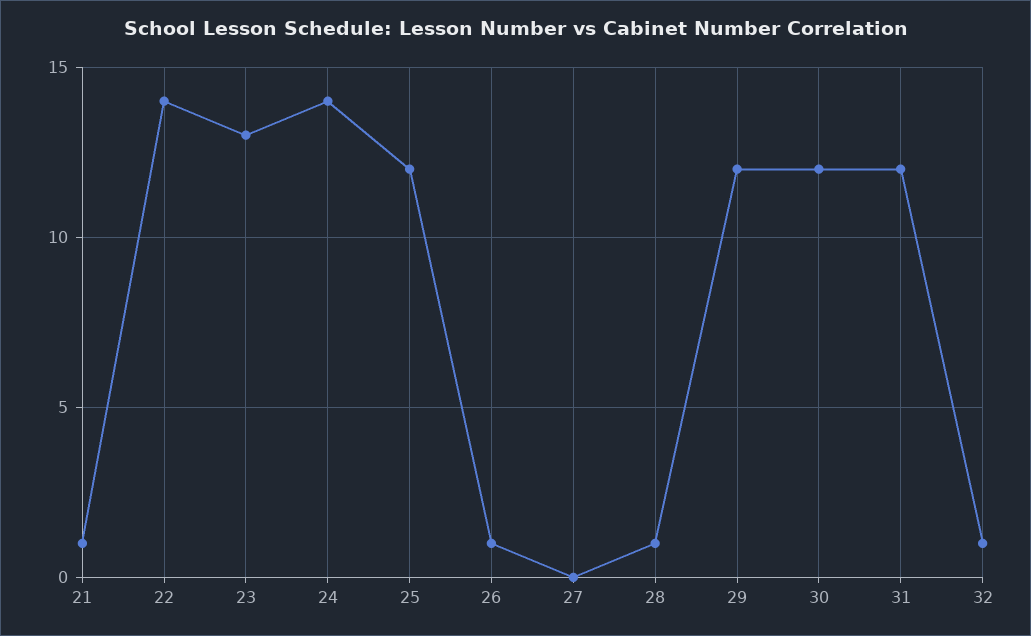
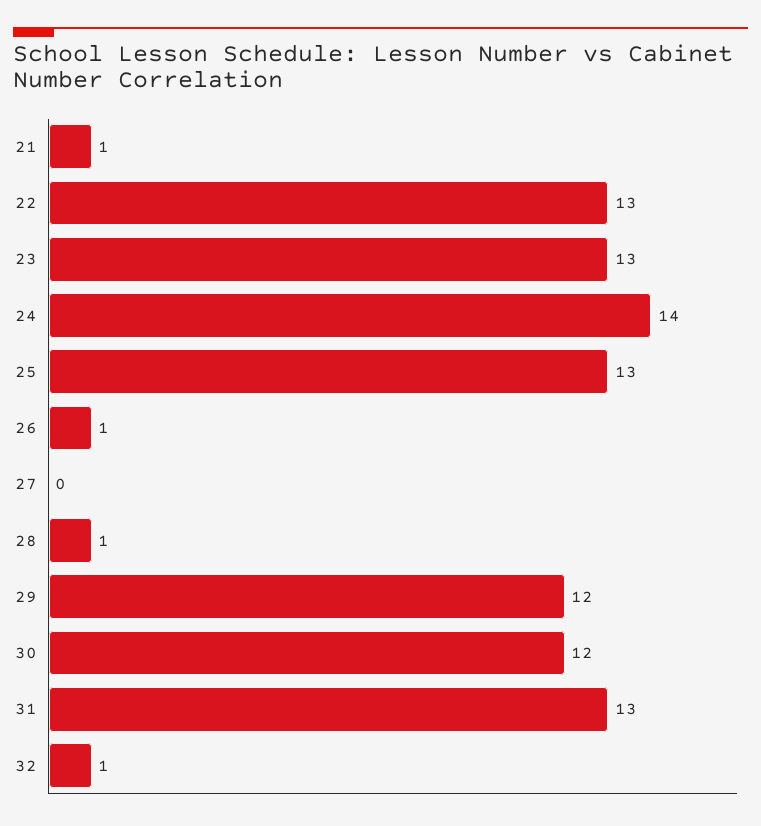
22: 14 -> 13
25: 12 -> 13
31: 12 -> 13

